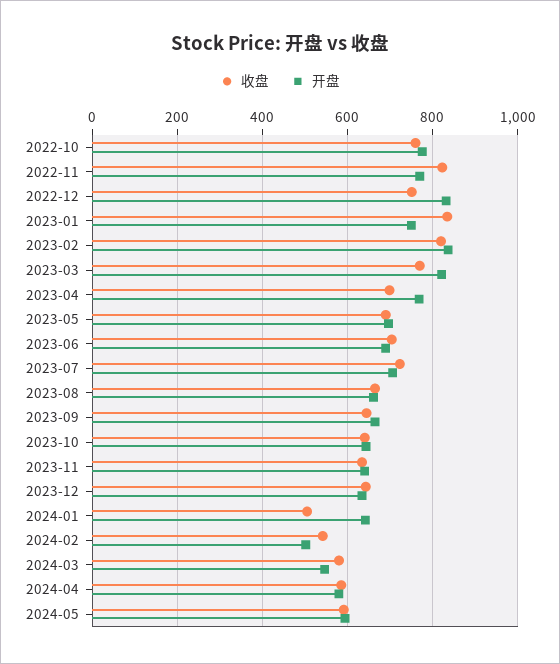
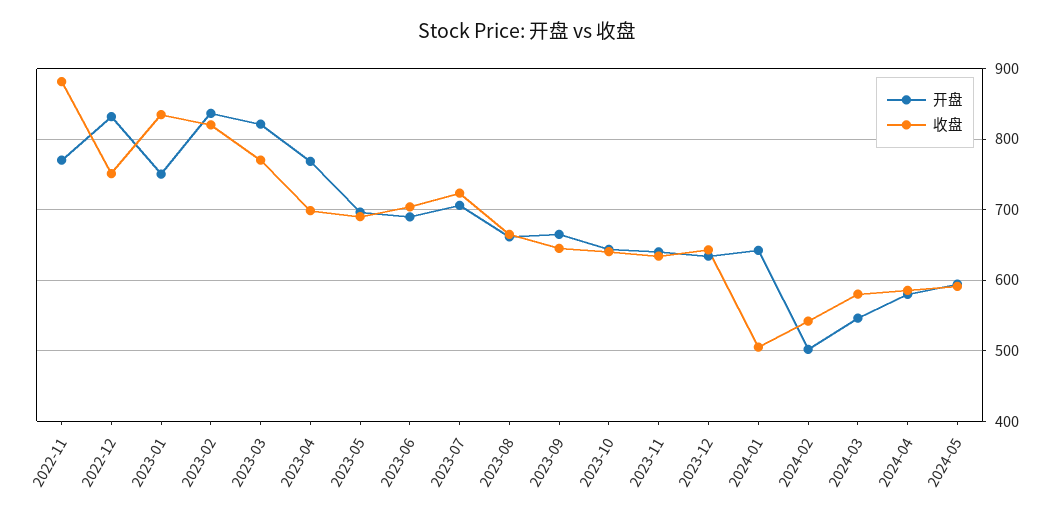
收盘, 2022-10: 760 -> none
开盘, 2022-10: 780 -> none
收盘, 2022-11: 820 -> 880

